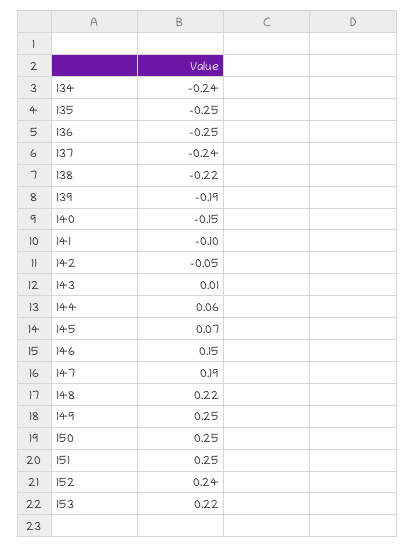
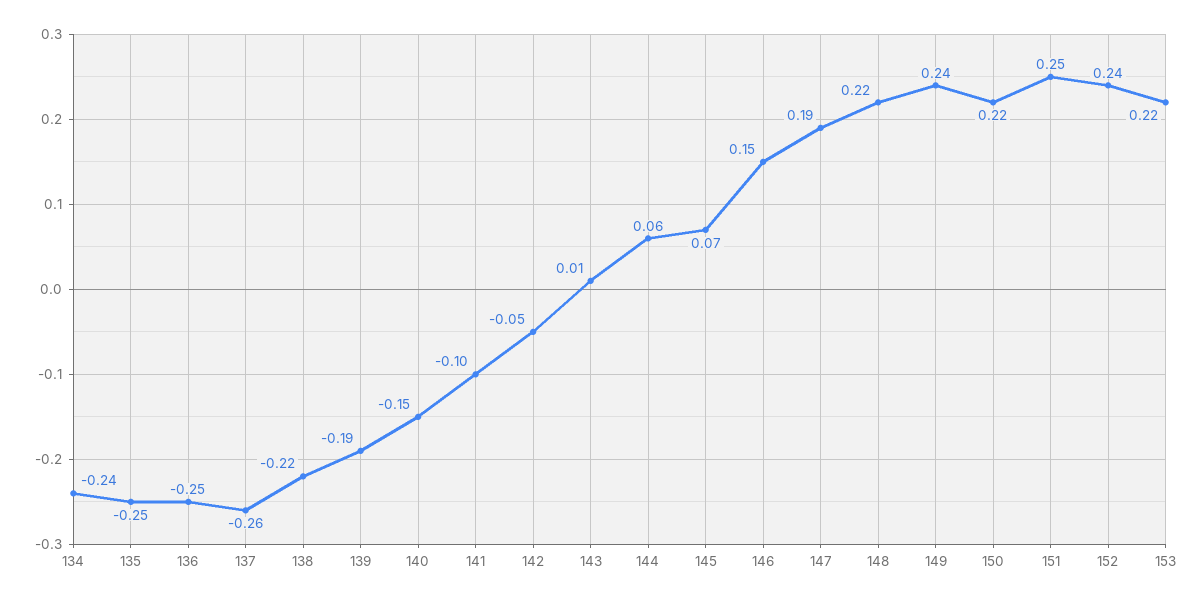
137: -0.24 -> -0.26
149: 0.25 -> 0.24
150: 0.25 -> 0.22

